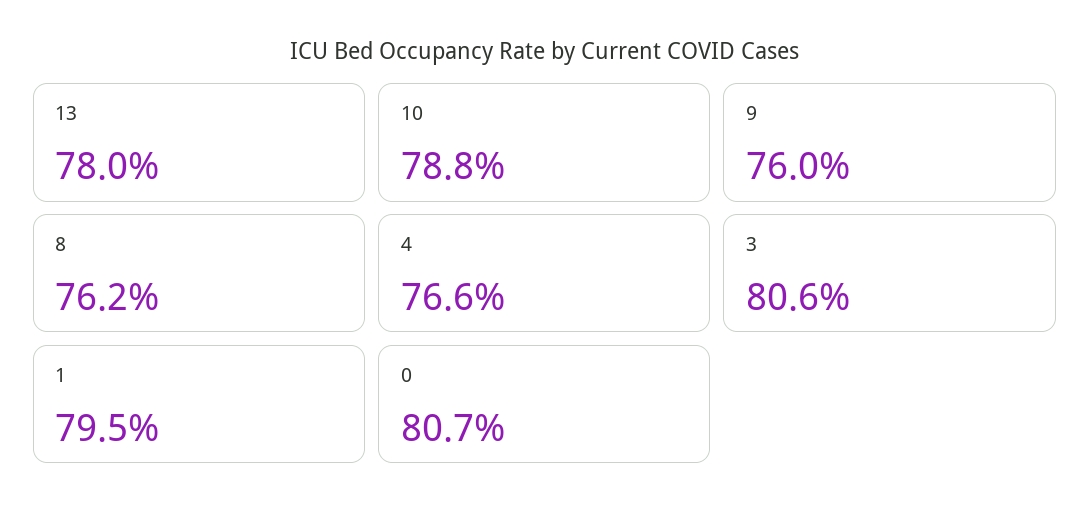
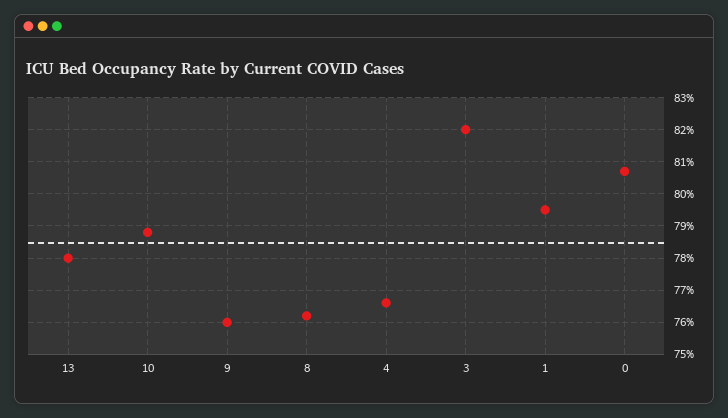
3: 80.6 -> 82

